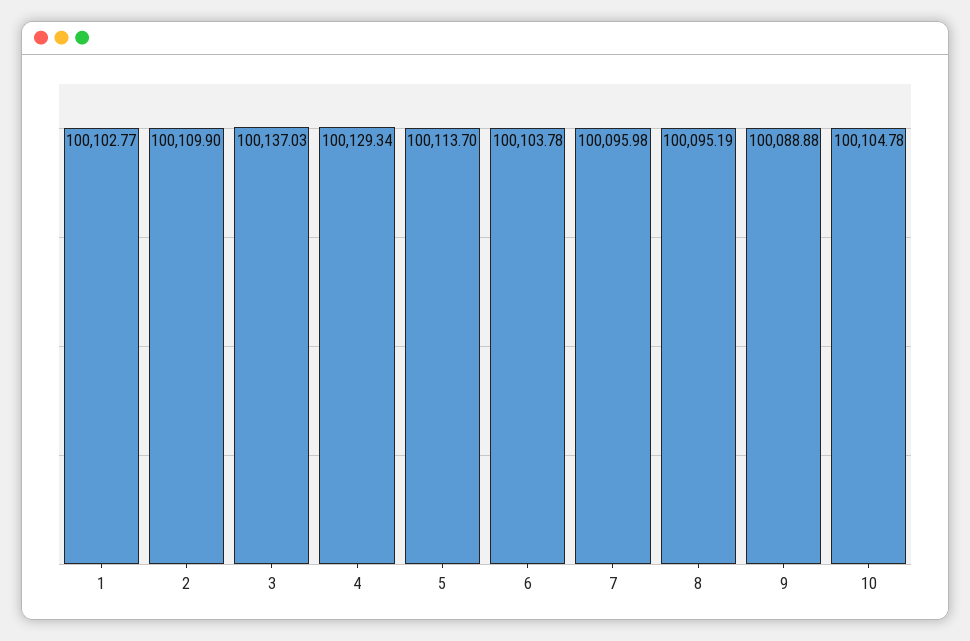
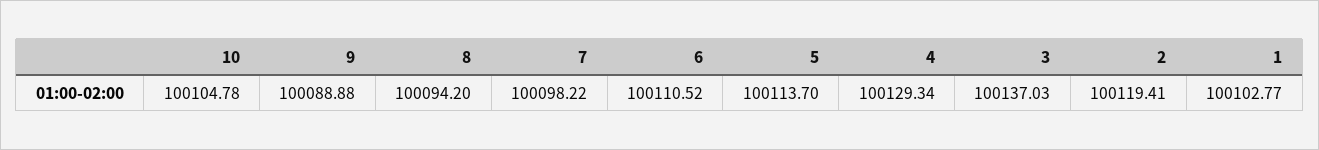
2: 100109.9 -> 100119.41
6: 100103.78 -> 100110.52
7: 100095.98 -> 100098.22
8: 100095.19 -> 100094.2

